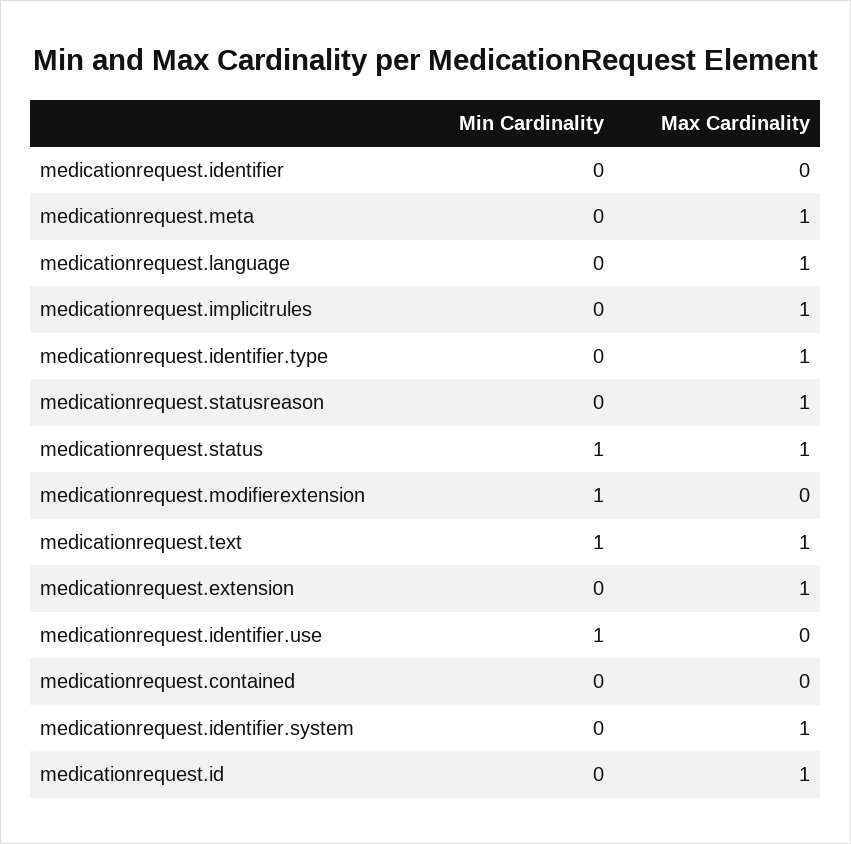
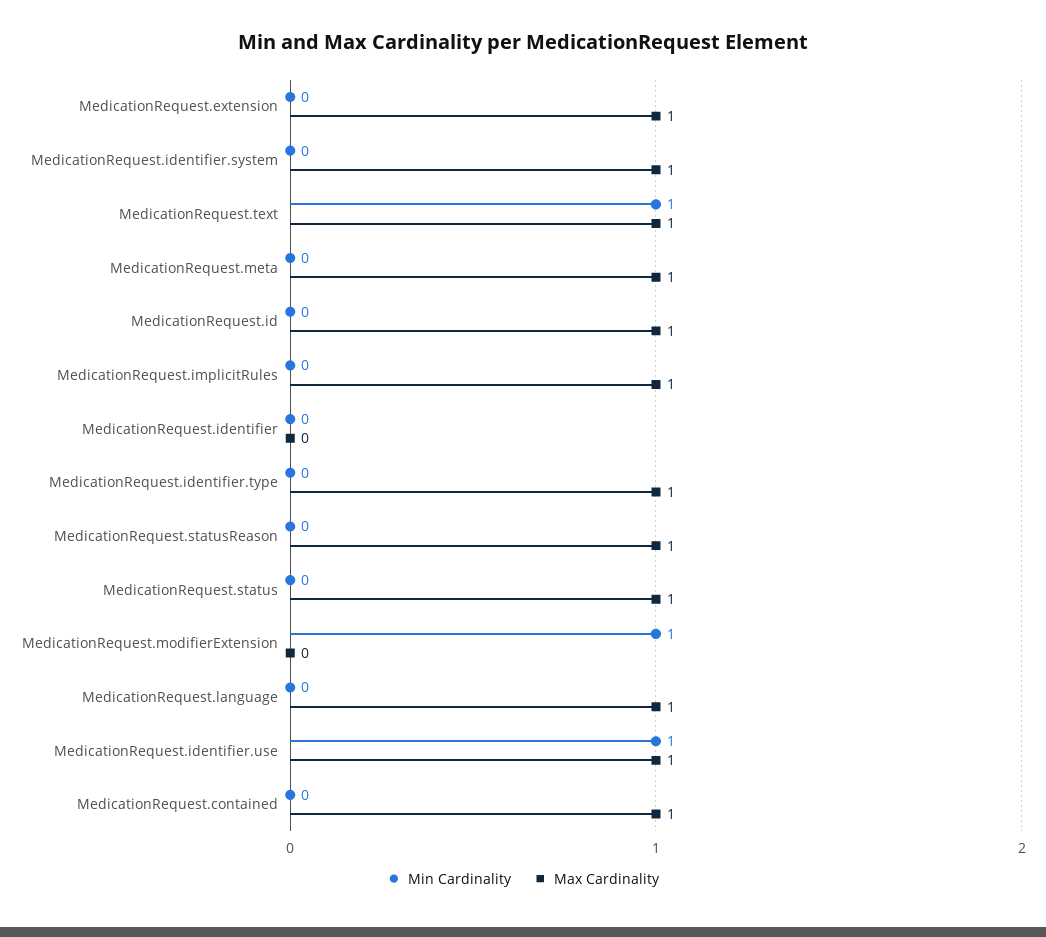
Min Cardinality, medicationrequest.status: 1 -> 0
Max Cardinality, medicationrequest.identifier.use: 0 -> 1
Max Cardinality, medicationrequest.contained: 0 -> 1

